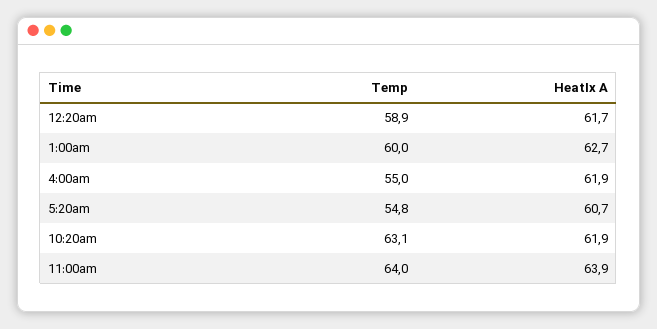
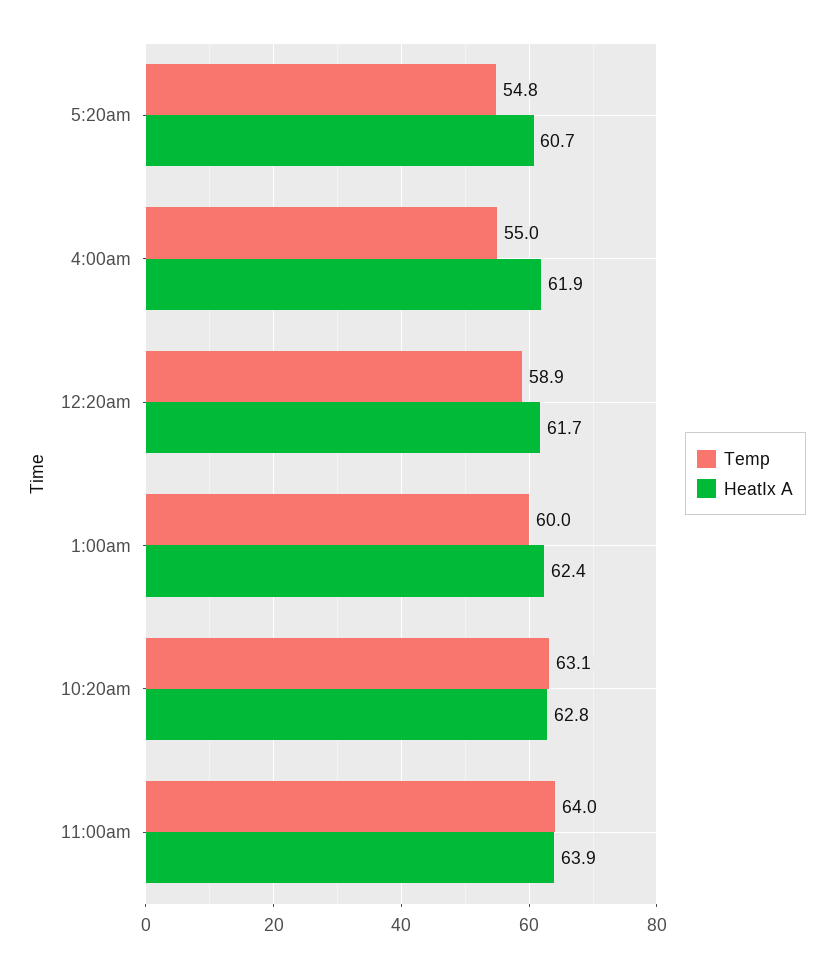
HeatIx A, 1:00am: 62.7 -> 62.4
HeatIx A, 10:20am: 61.9 -> 62.8

